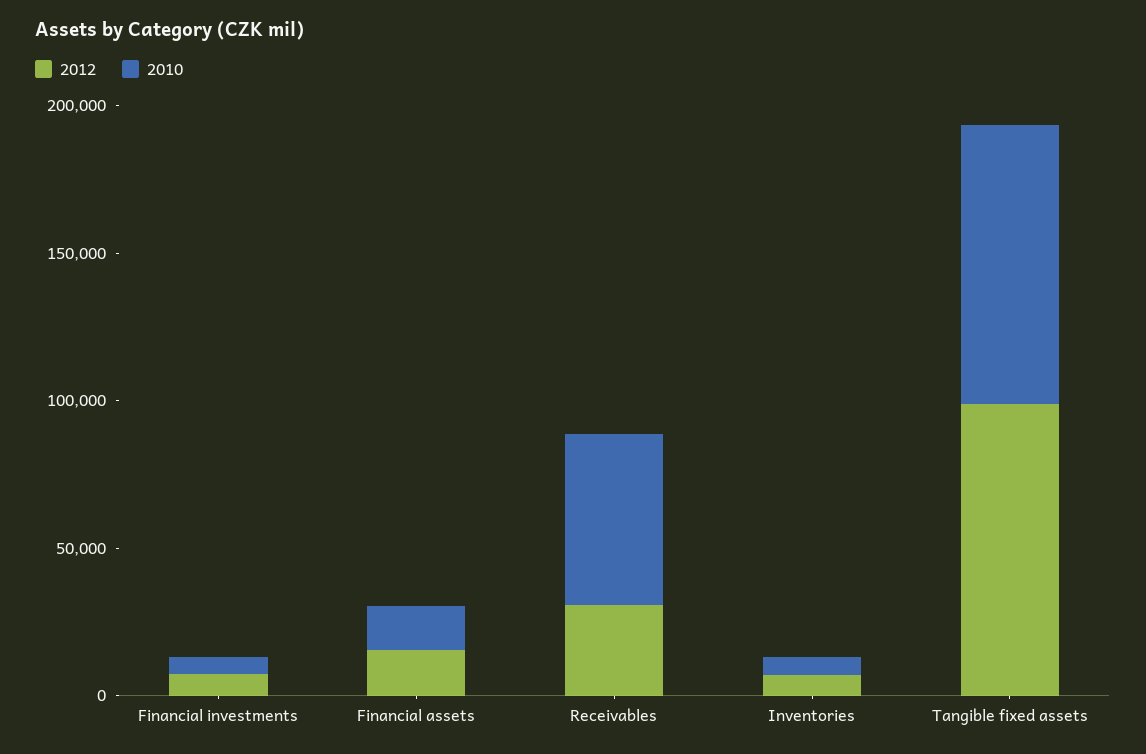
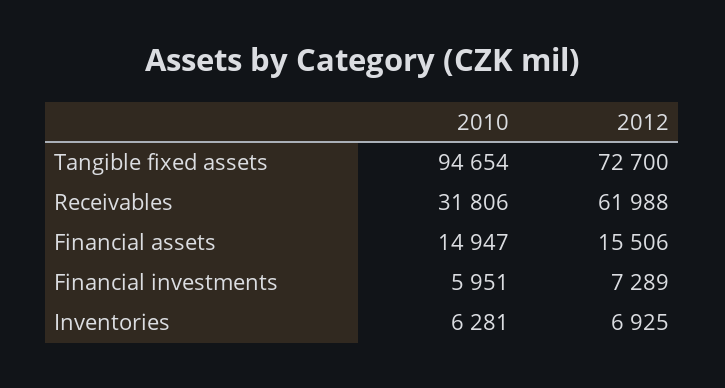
2012, Receivables: 30000 -> 61988
2010, Receivables: 60000 -> 31806
2012, Tangible fixed assets: 100000 -> 72700

